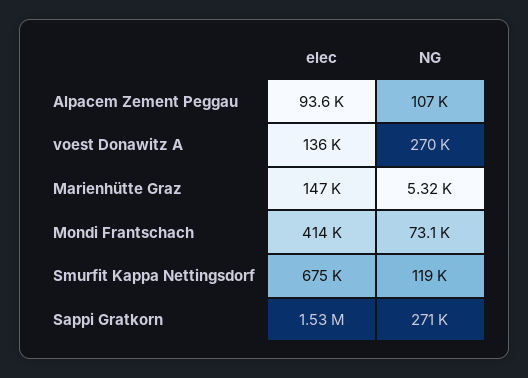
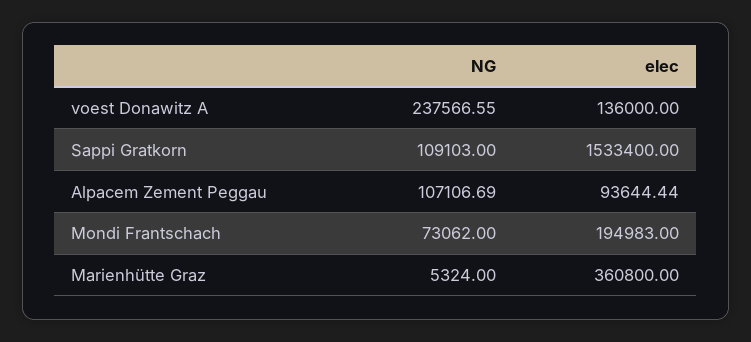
NG, voest Donawitz A: 270000 -> 237566.55
elec, Marienhütte Graz: 147000 -> 360800
elec, Mondi Frantschach: 414000 -> 194983
elec, Smurfit Kappa Nettingsdorf: 675000 -> none
NG, Smurfit Kappa Nettingsdorf: 119000 -> none
NG, Sappi Gratkorn: 271000 -> 109103

